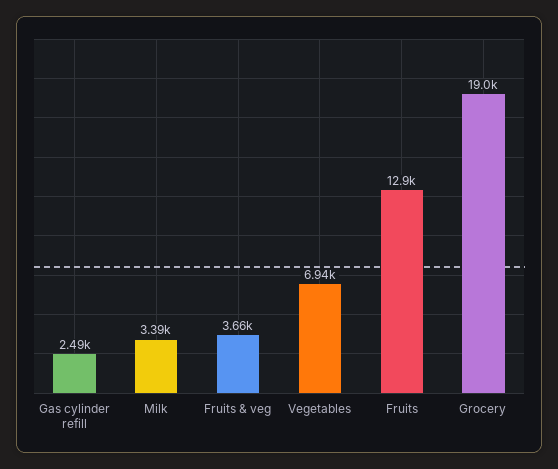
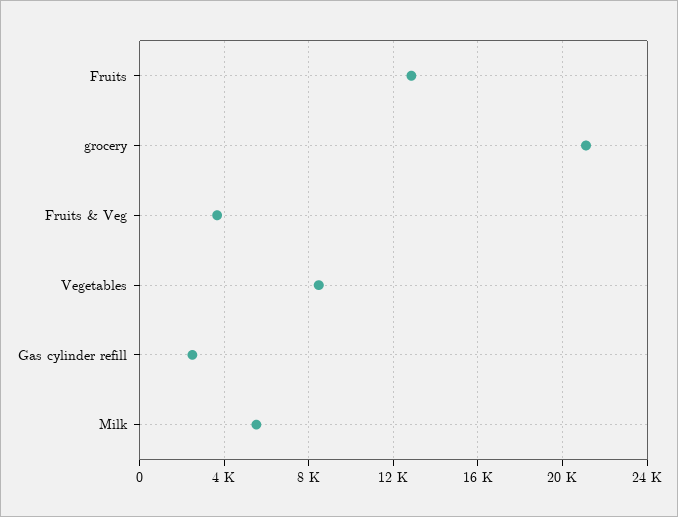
Milk: 3390 -> 5500
Vegetables: 6940 -> 8500
Grocery: 19000 -> 21000

